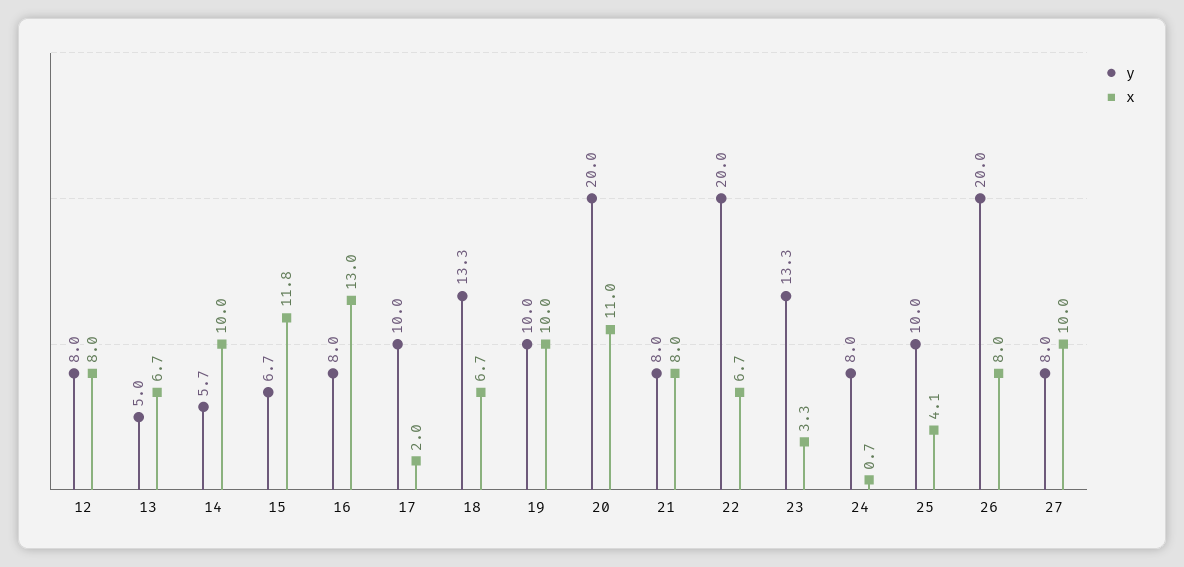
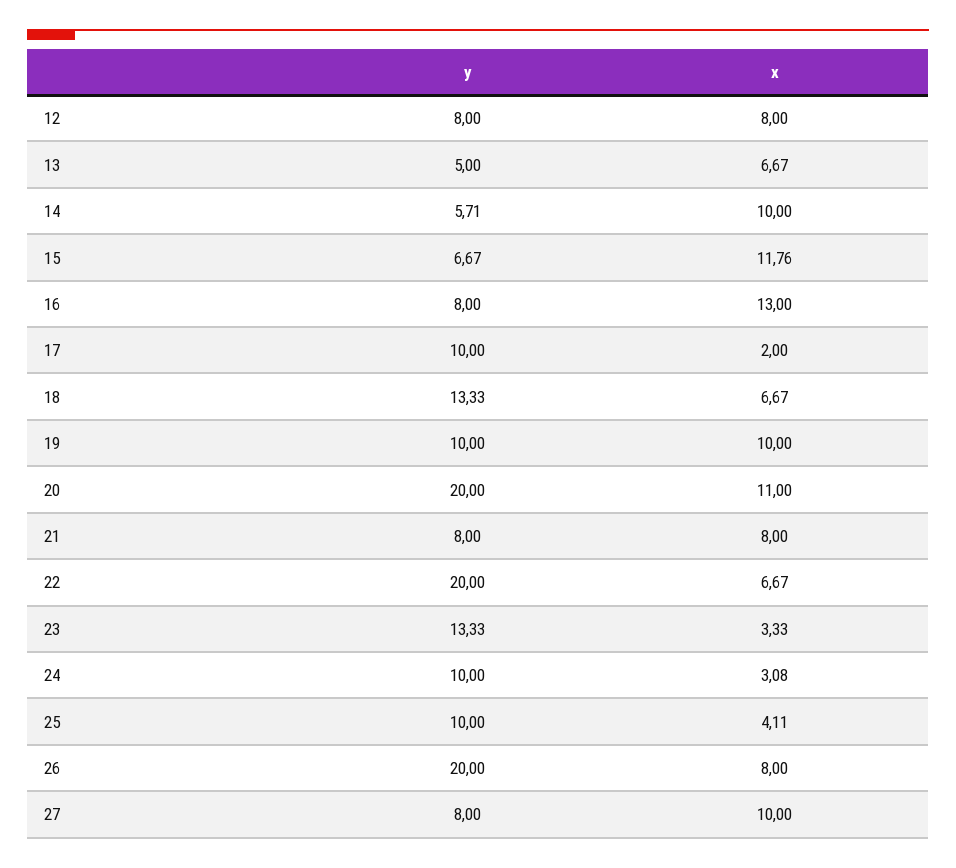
y, 24: 8 -> 10
x, 24: 0.7 -> 3.08

